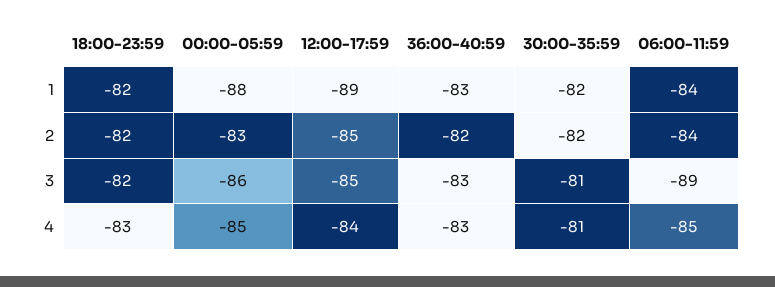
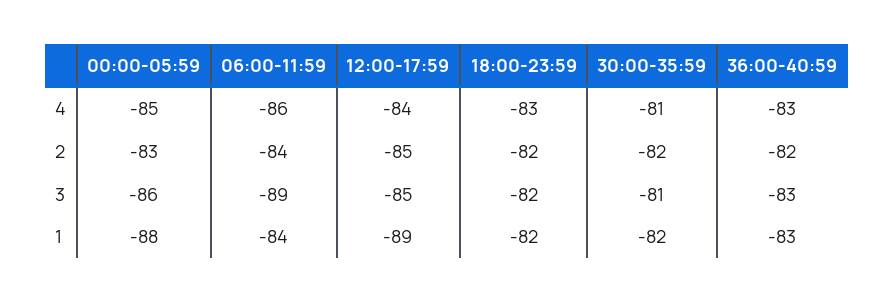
06:00-11:59, 4: -85 -> -86

